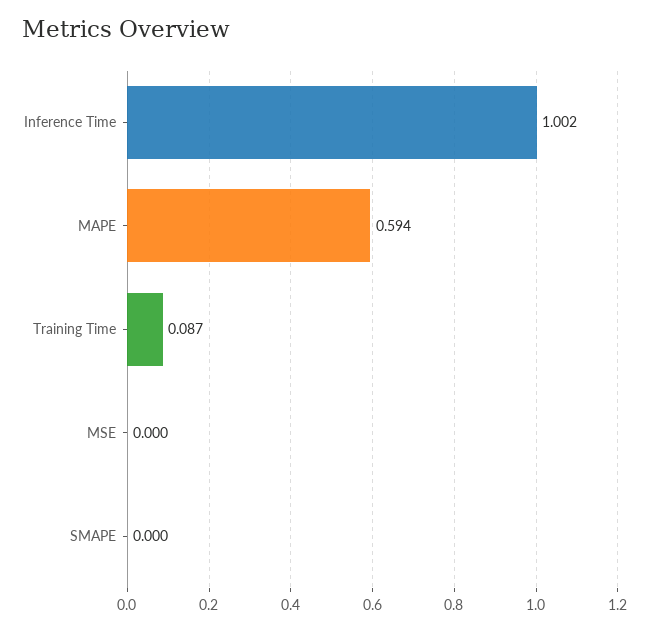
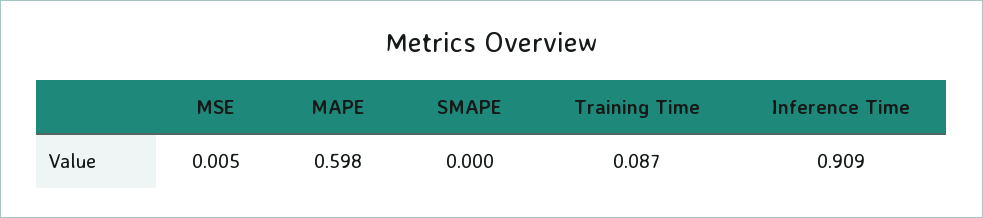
Inference Time: 1.002 -> 0.909
MAPE: 0.594 -> 0.598
MSE: 0 -> 0.005

